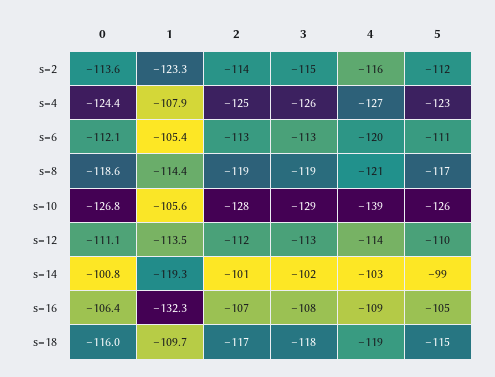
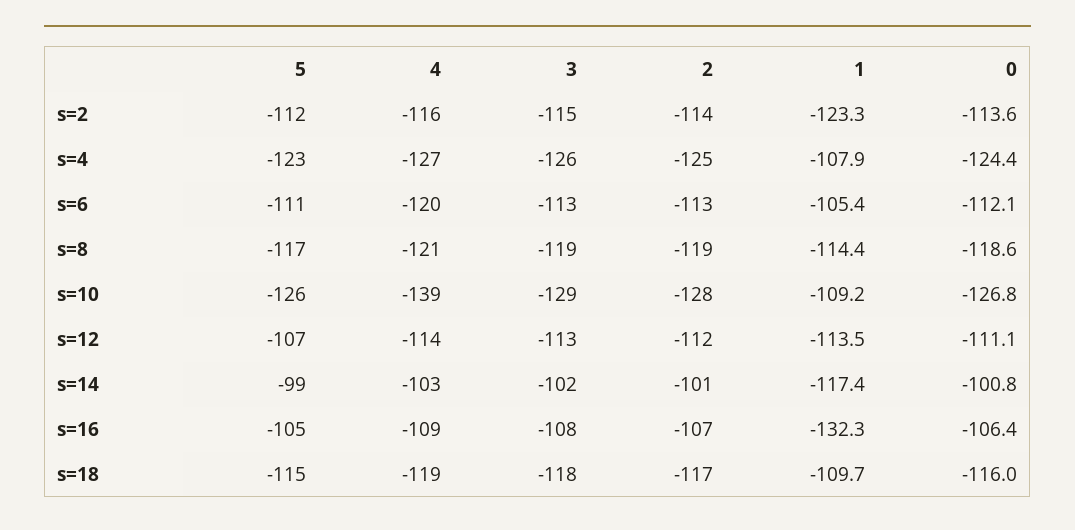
1, s=10: -105.6 -> -109.2
5, s=12: -110 -> -107
1, s=14: -119.3 -> -117.4

